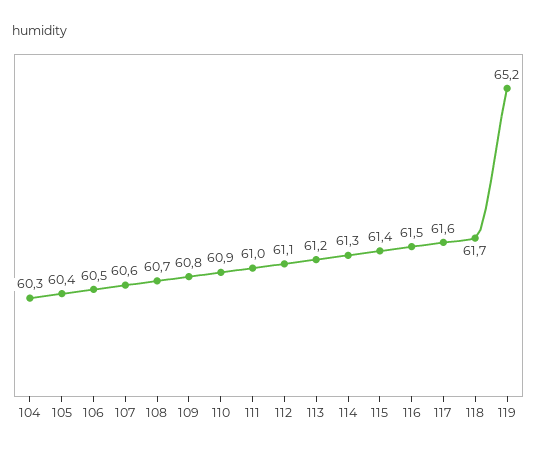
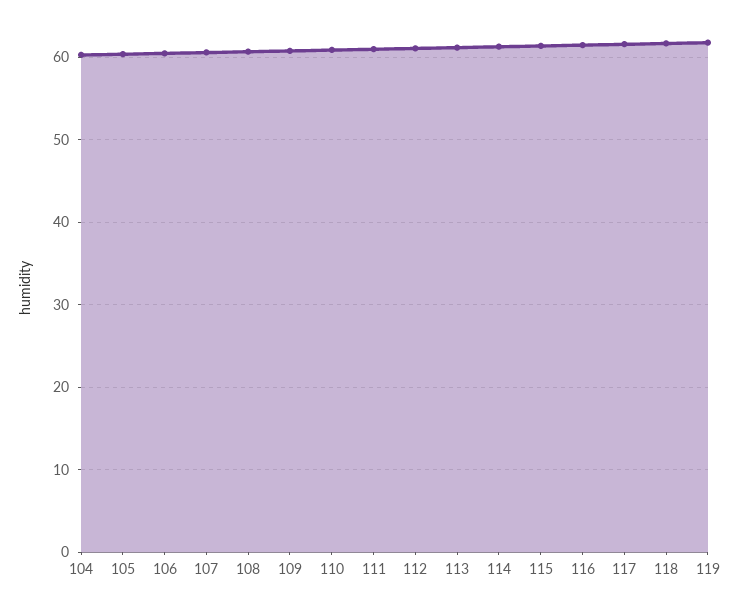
119: 65.2 -> 62

